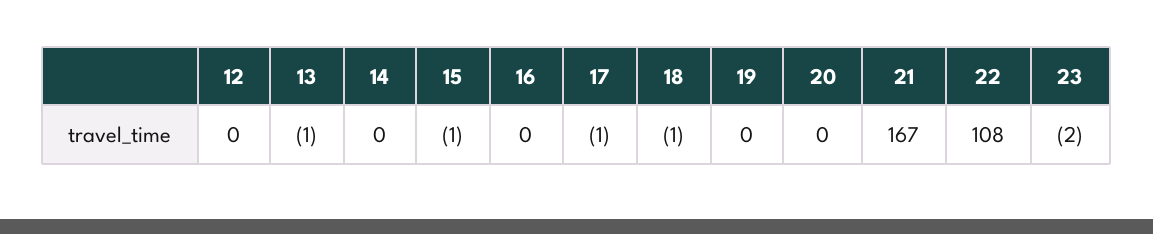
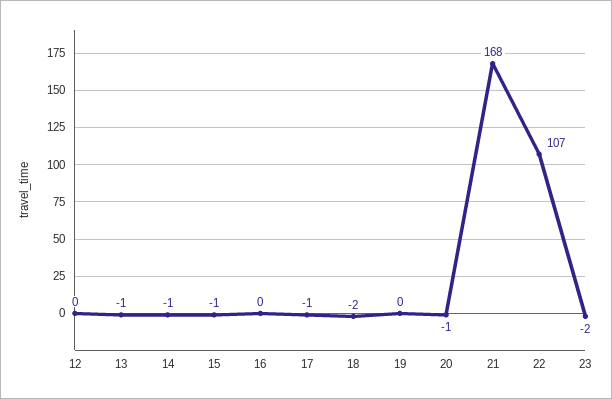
14: 0 -> -1
18: -1 -> -2
20: 0 -> -1
21: 167 -> 168
22: 108 -> 107

